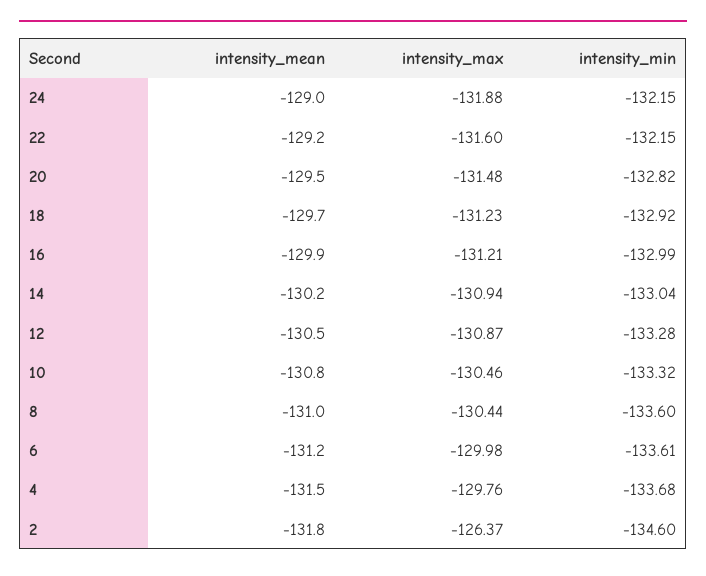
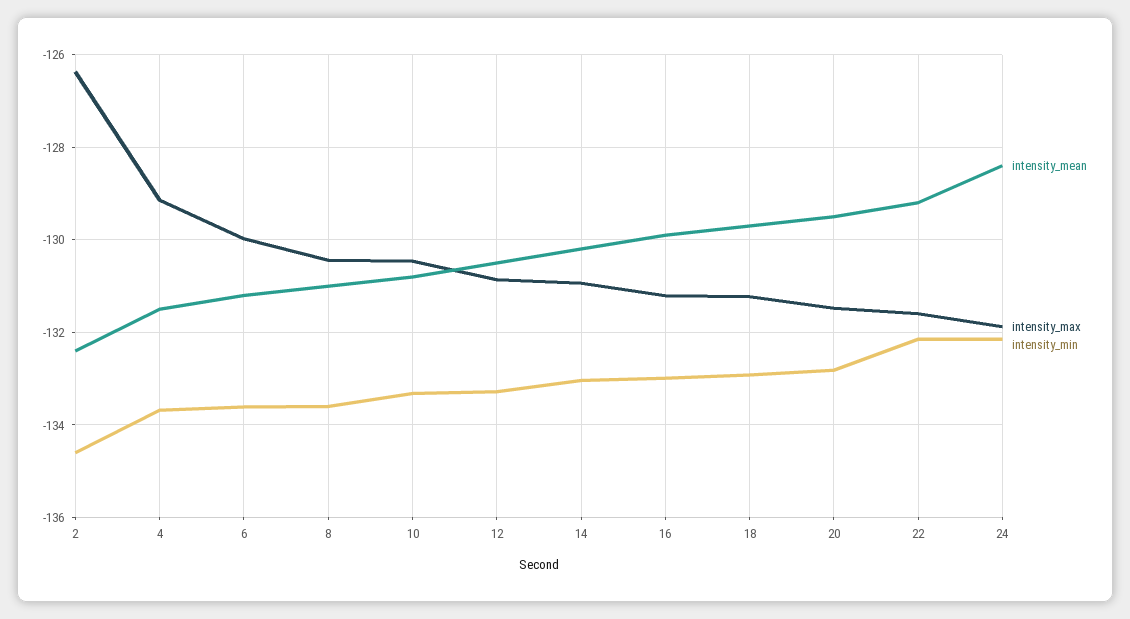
intensity_mean, 24: -129 -> -128.4
intensity_max, 4: -129.76 -> -129.2
intensity_mean, 2: -131.8 -> -132.4

